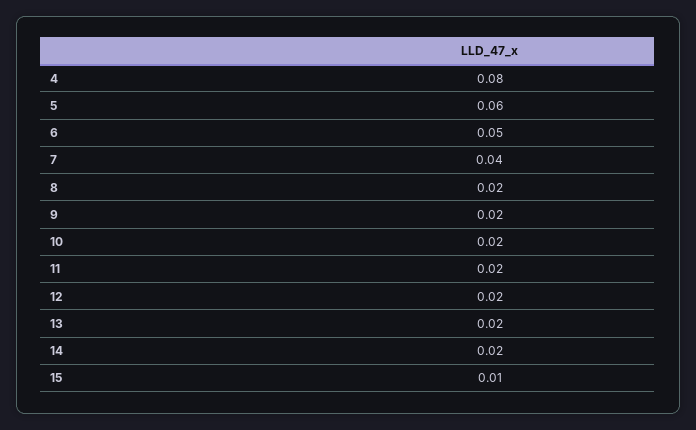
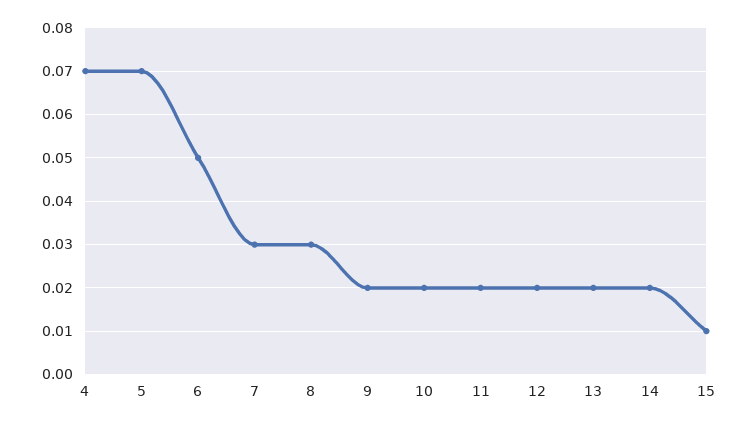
4: 0.08 -> 0.07
5: 0.06 -> 0.07
7: 0.04 -> 0.03
8: 0.02 -> 0.03

